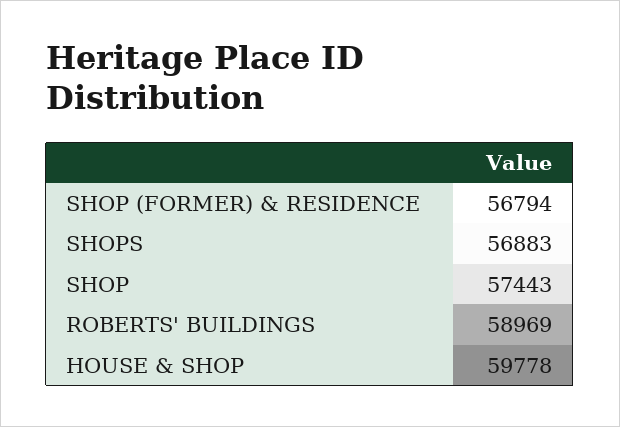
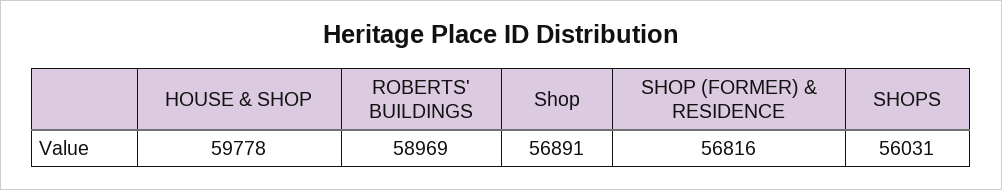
SHOP (FORMER) & RESIDENCE: 56794 -> 56816
SHOPS: 56883 -> 56031
SHOP: 57443 -> 56891

